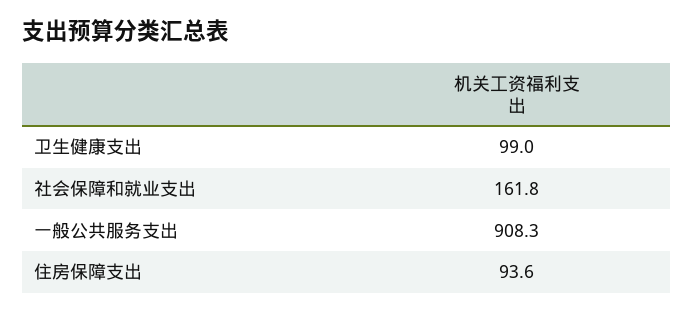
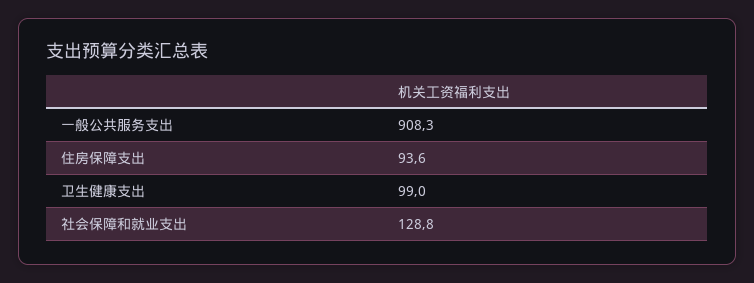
社会保障和就业支出: 161.8 -> 128.8

